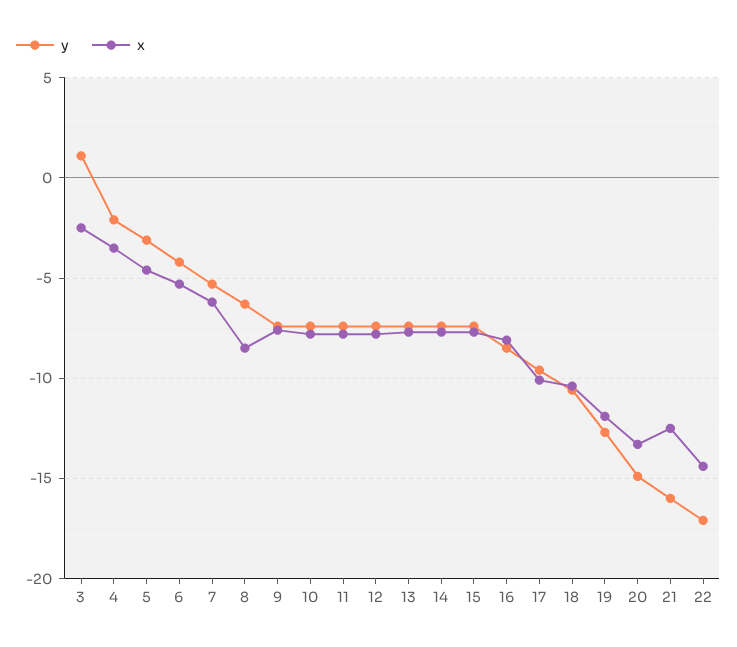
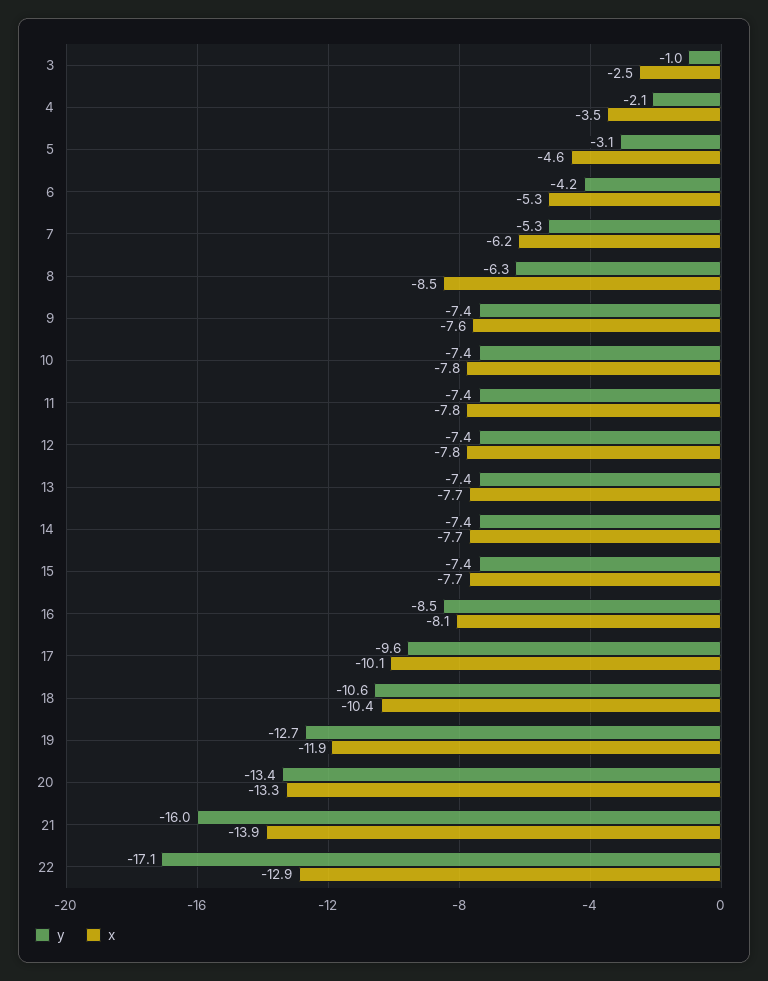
y, 3: 1 -> -1
y, 20: -15 -> -13.4
x, 21: -12.5 -> -13.9
x, 22: -14.5 -> -12.9

